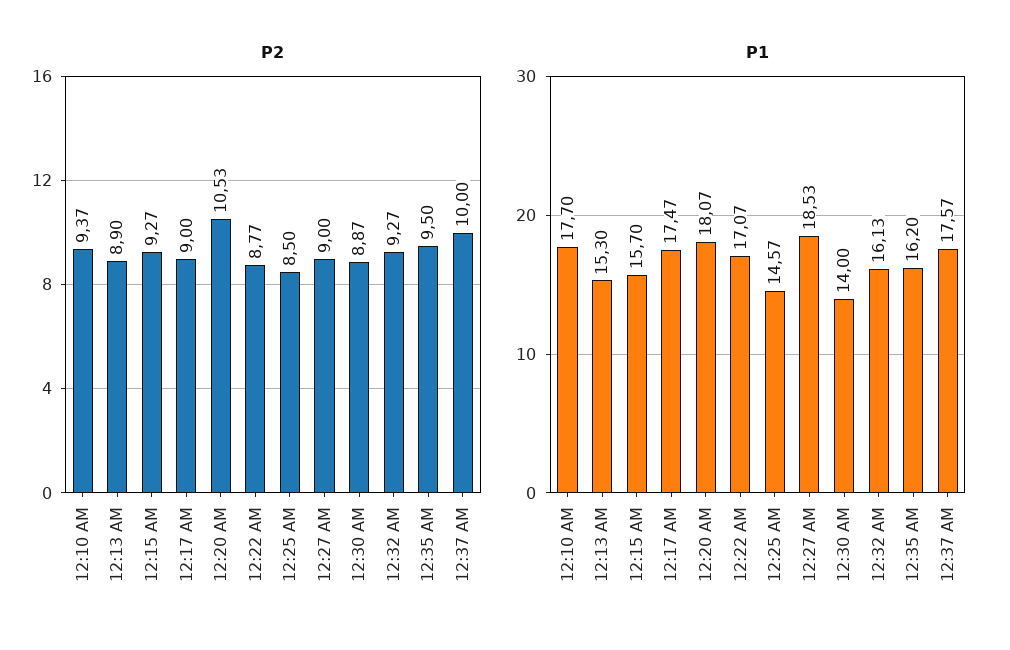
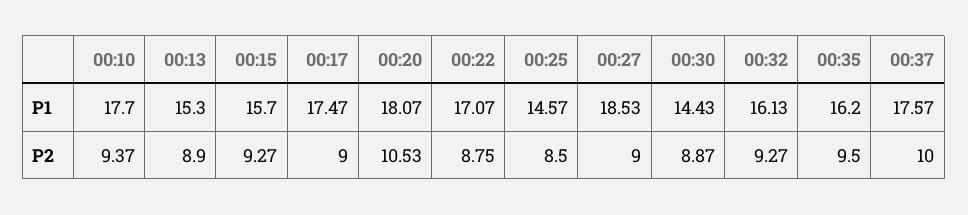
P2, 12:22 AM: 8.77 -> 8.75
P1, 12:30 AM: 14 -> 14.43

